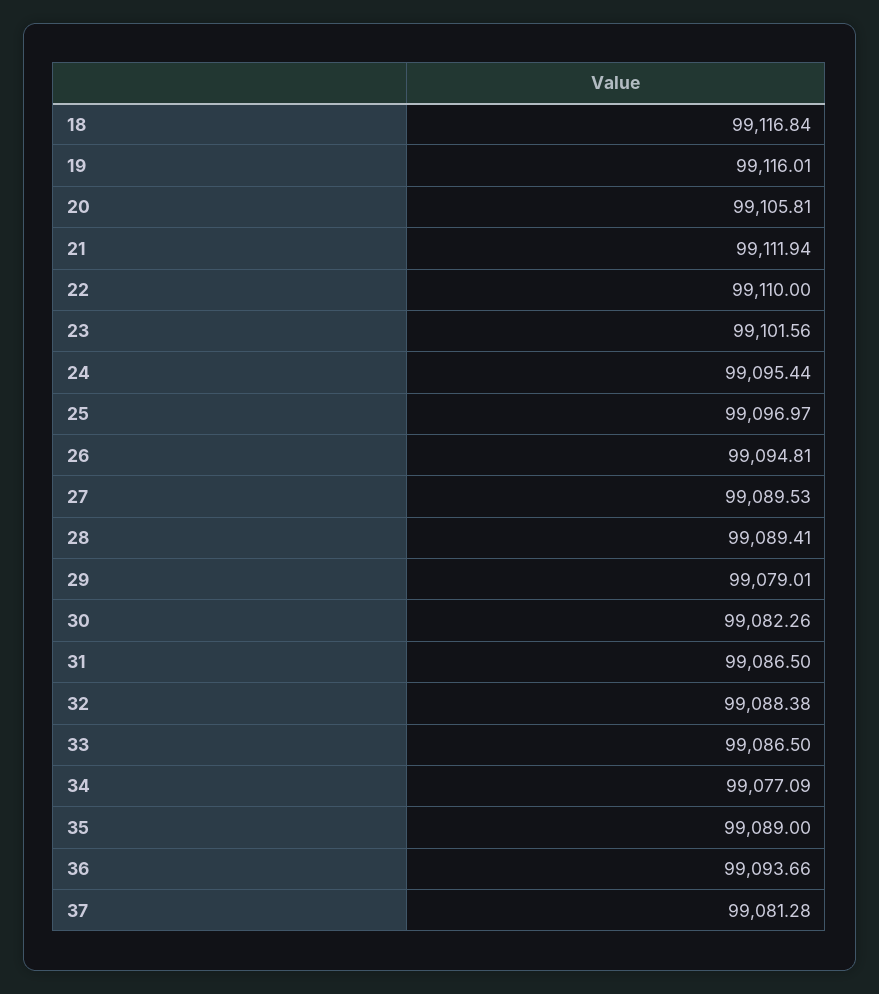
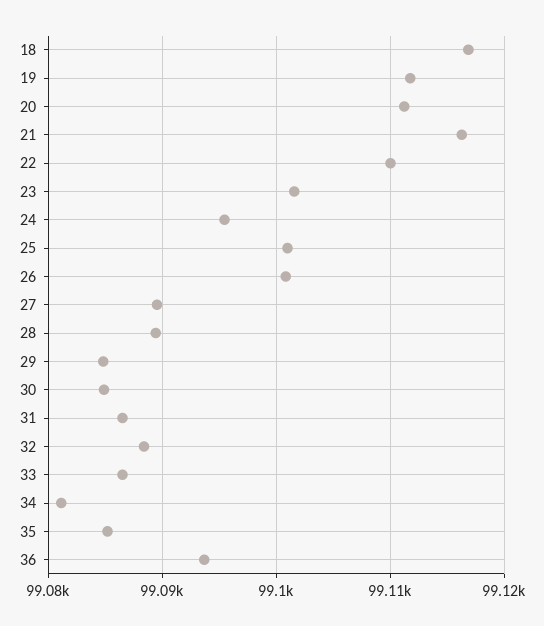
19: 99116.01 -> 99112
20: 99105.81 -> 99111
21: 99111.94 -> 99116
25: 99096.97 -> 99101
26: 99094.81 -> 99101
29: 99079.01 -> 99085
30: 99082.26 -> 99085
34: 99077.09 -> 99081
35: 99089 -> 99085
37: 99081.28 -> none

